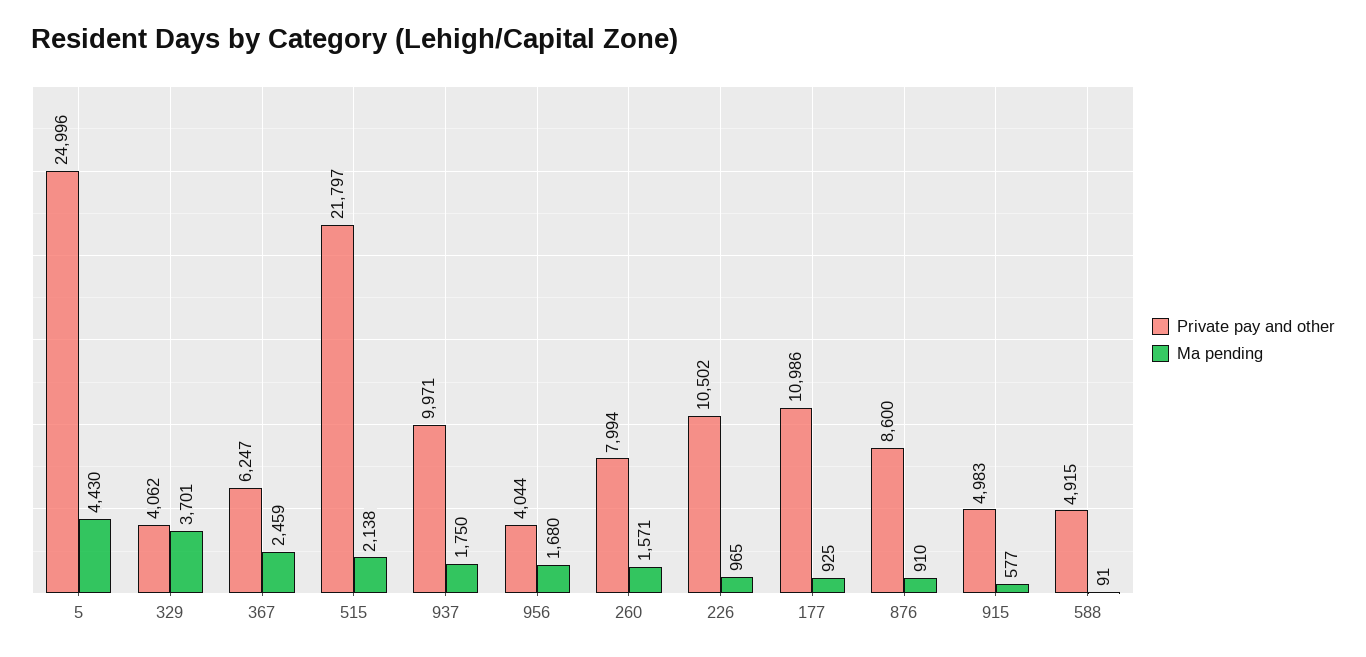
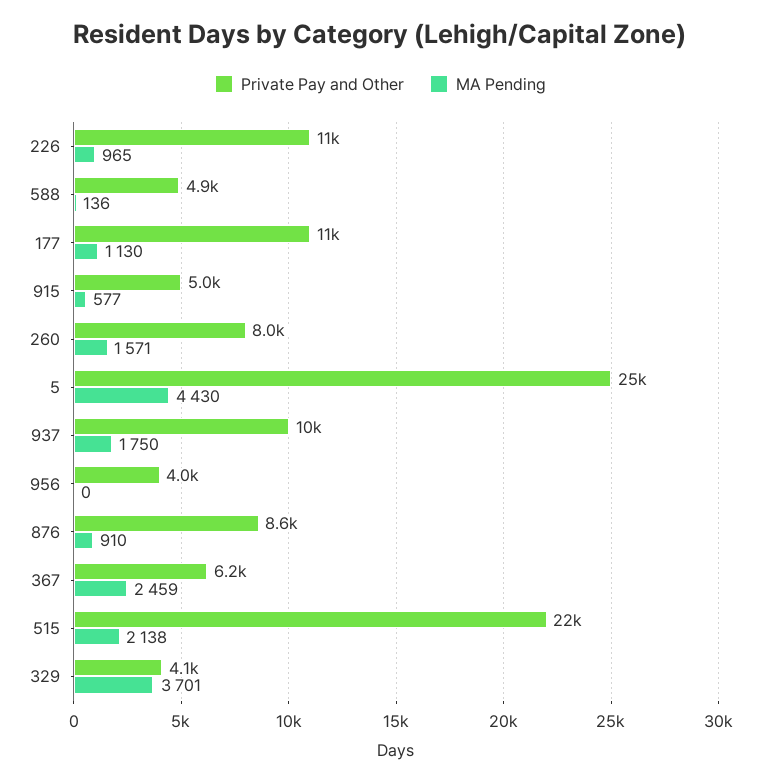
Ma pending, 956: 1680 -> 0
Ma pending, 177: 925 -> 1130
Ma pending, 588: 91 -> 136

